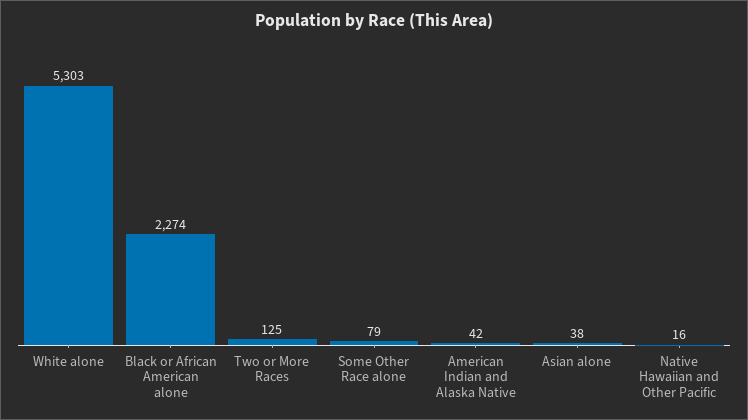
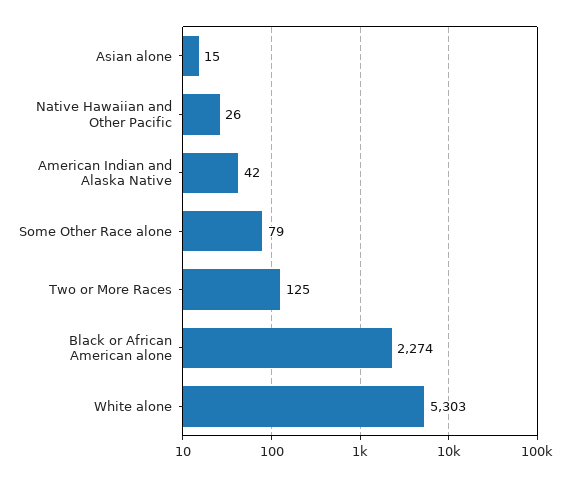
Asian alone: 38 -> 15
Native Hawaiian and Other Pacific: 16 -> 26

